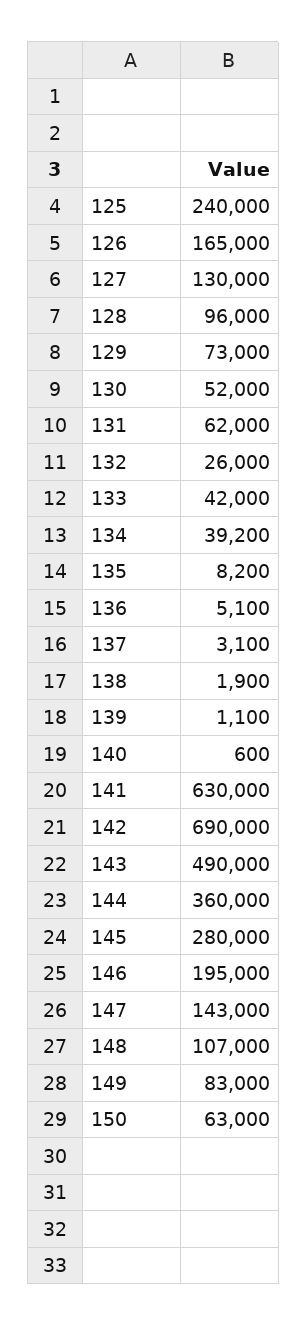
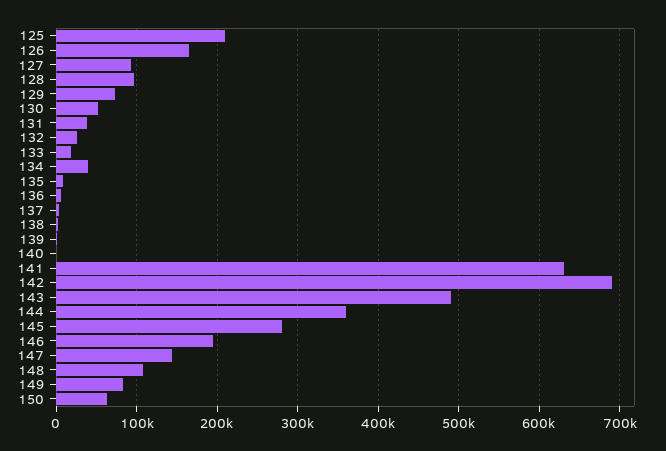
125: 240000 -> 210000
127: 130000 -> 90000
131: 62000 -> 40000
133: 42000 -> 20000

